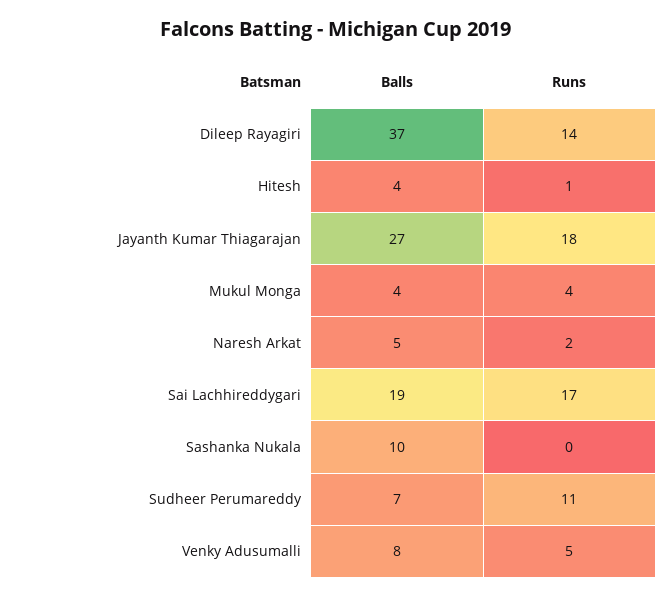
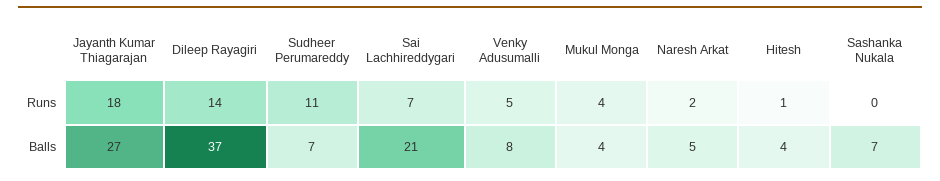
Balls, Sai Lachhireddygari: 19 -> 21
Runs, Sai Lachhireddygari: 17 -> 7
Balls, Sashanka Nukala: 10 -> 7

